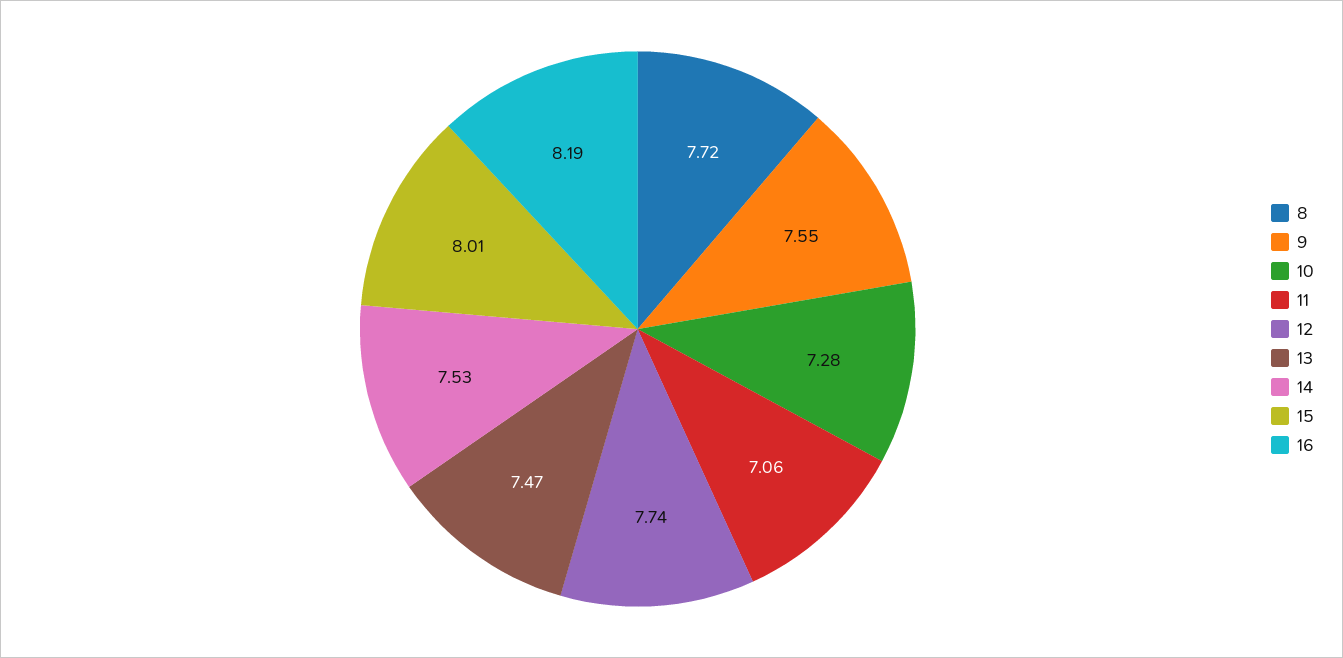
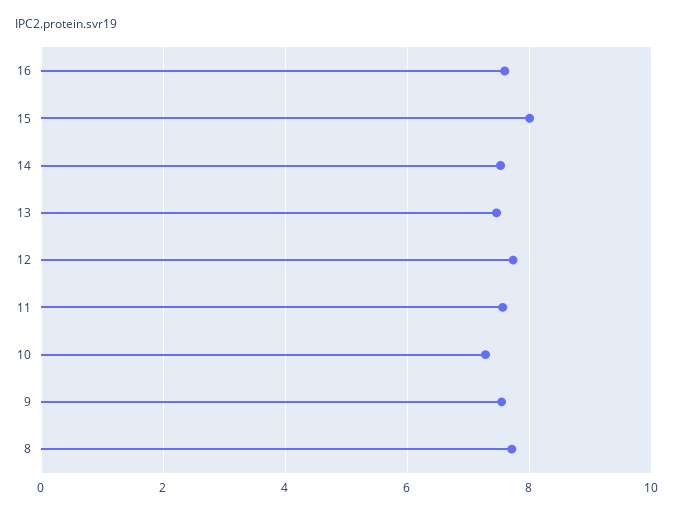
11: 7.06 -> 7.6
16: 8.19 -> 7.6

